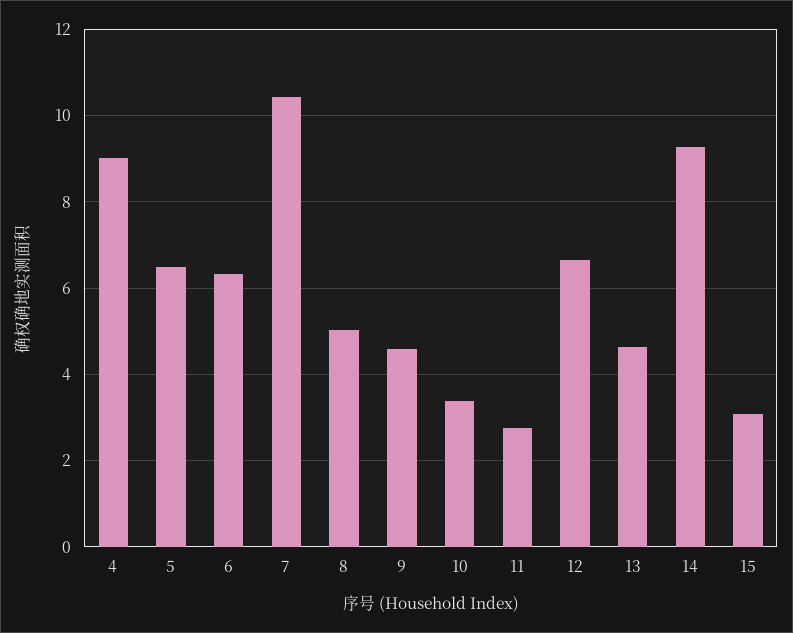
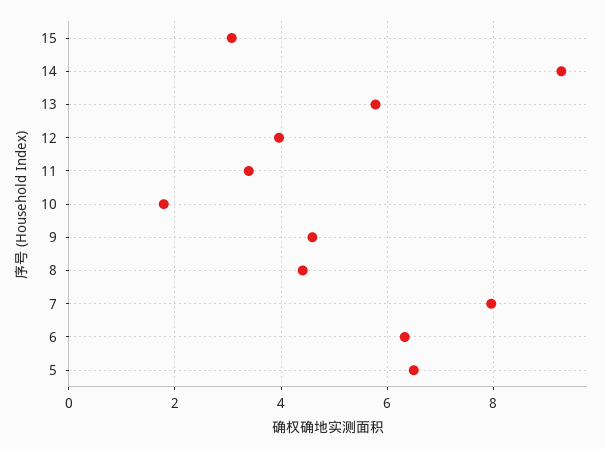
4: 9 -> none
7: 10.4 -> 8
8: 5 -> 4.4
10: 3.4 -> 1.8
11: 2.8 -> 3.4
12: 6.6 -> 4
13: 4.6 -> 5.8

